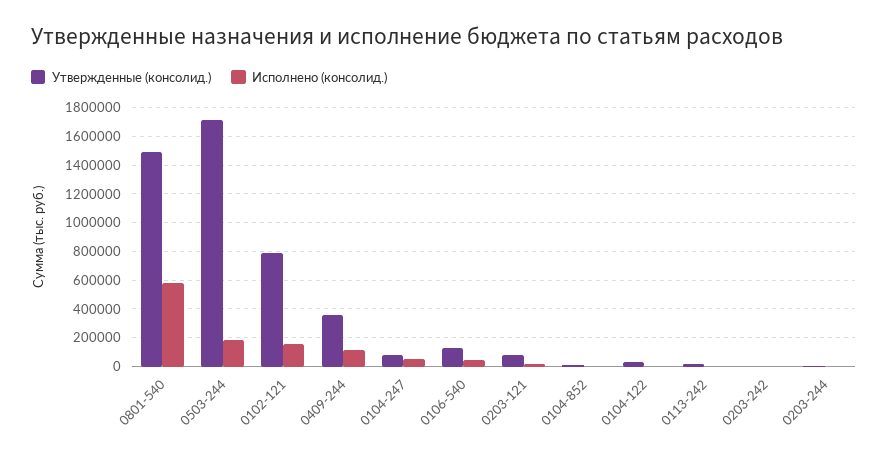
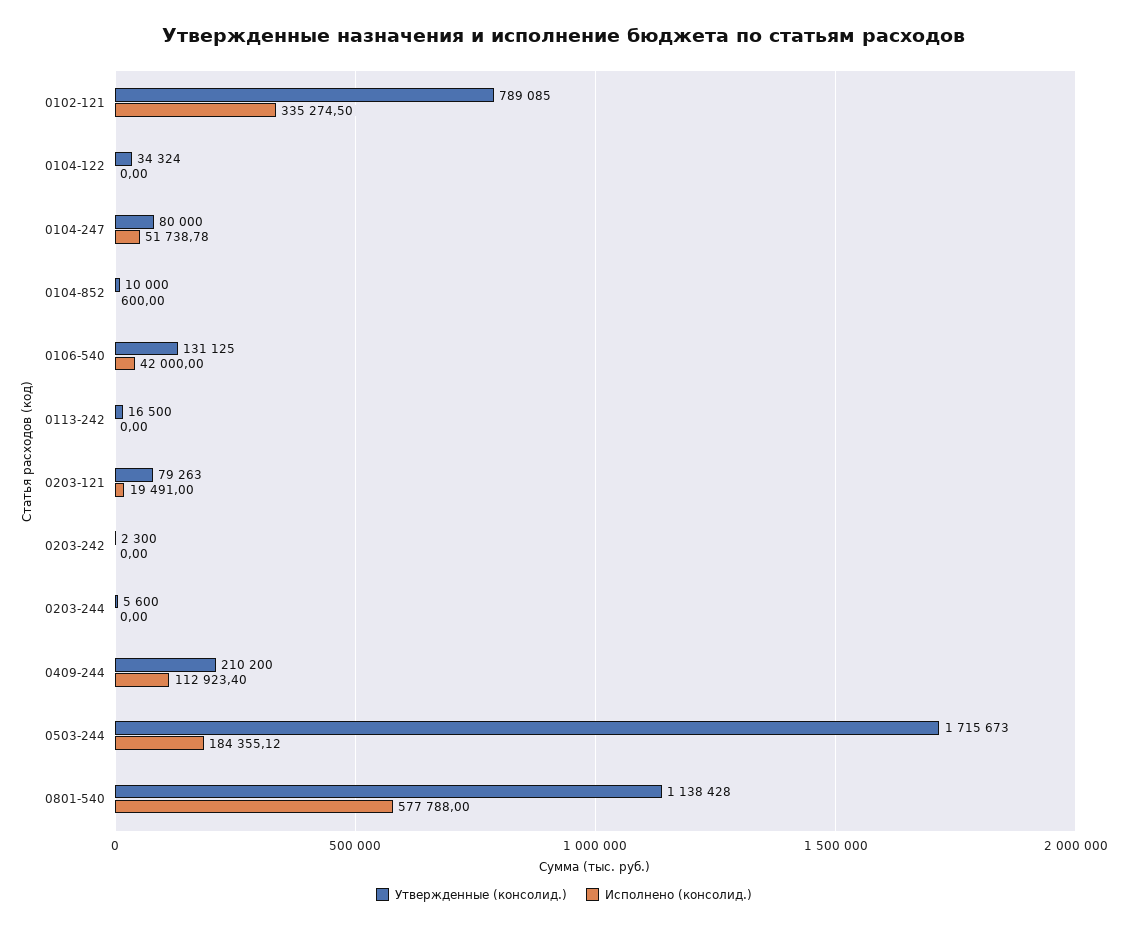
Утвержденные (консолид.), 0801-540: 1500000 -> 1138428
Исполнено (консолид.), 0102-121: 150000 -> 335274.5
Утвержденные (консолид.), 0409-244: 350000 -> 210200

